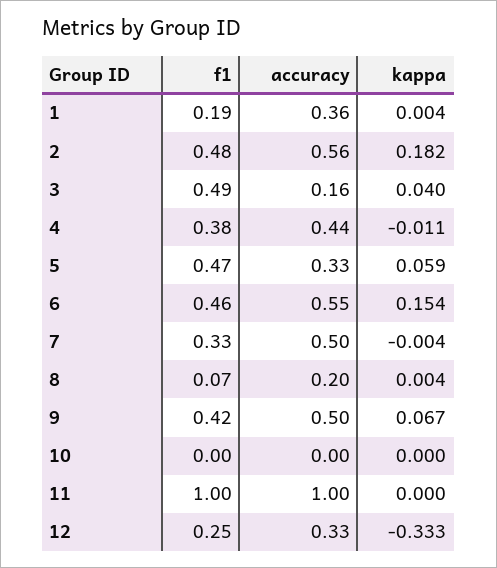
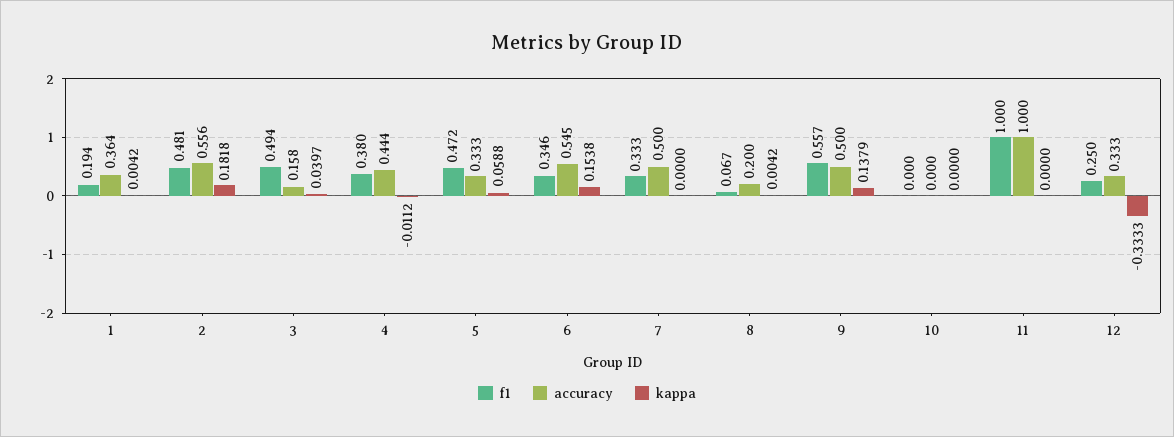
f1, 6: 0.46 -> 0.346
kappa, 7: -0.004 -> 0
f1, 9: 0.42 -> 0.557
kappa, 9: 0.067 -> 0.1379

